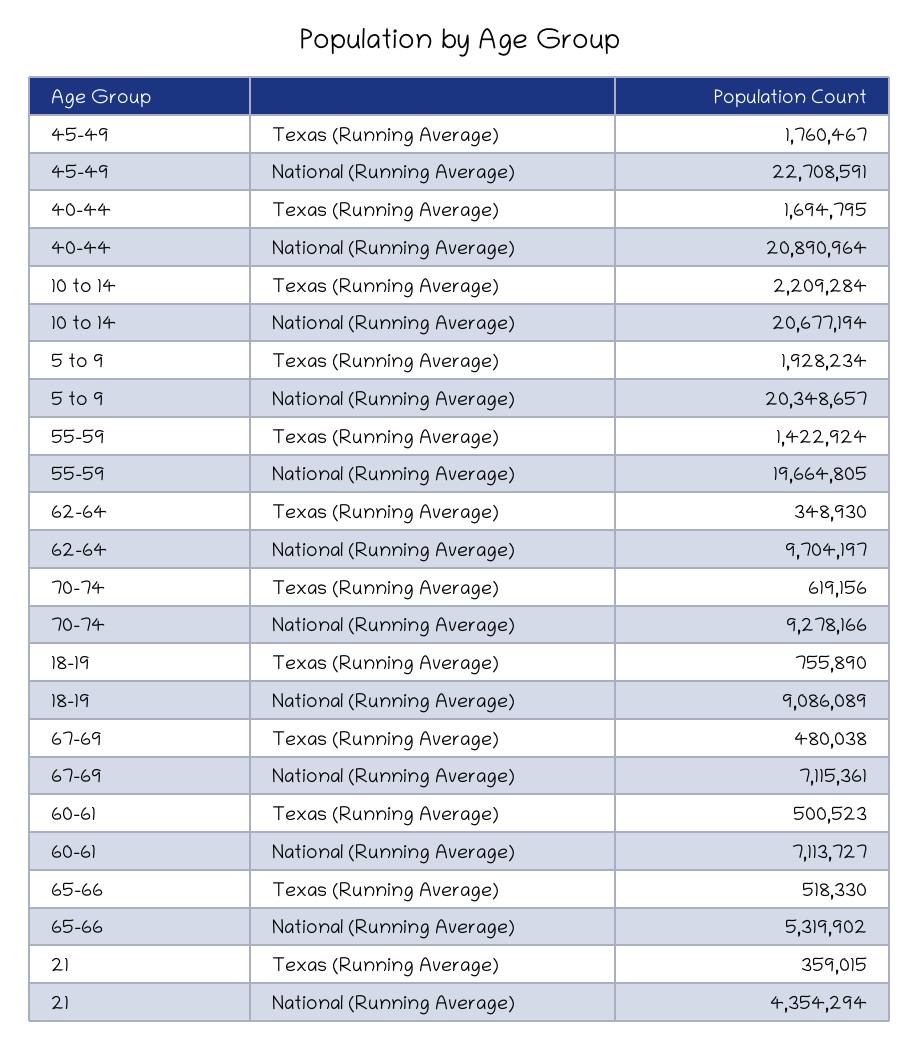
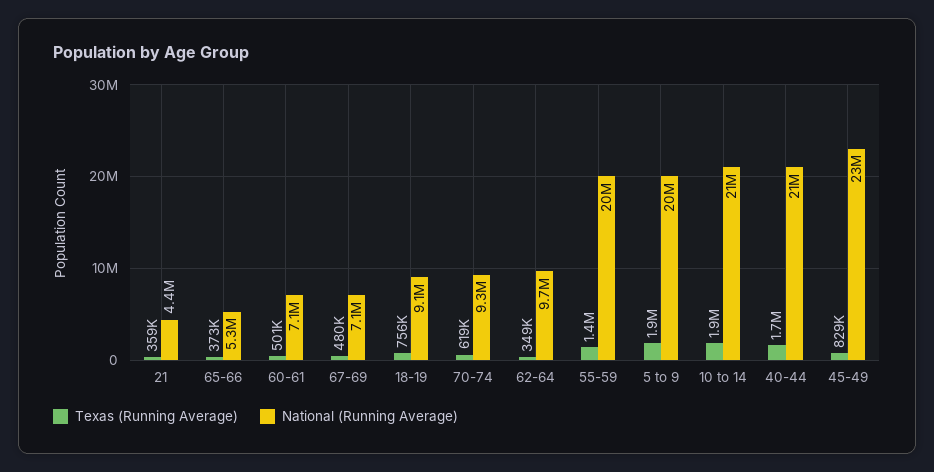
Texas (Running Average), 45-49: 1760467 -> 829000
Texas (Running Average), 10 to 14: 2209284 -> 1900000
Texas (Running Average), 65-66: 518330 -> 373000

